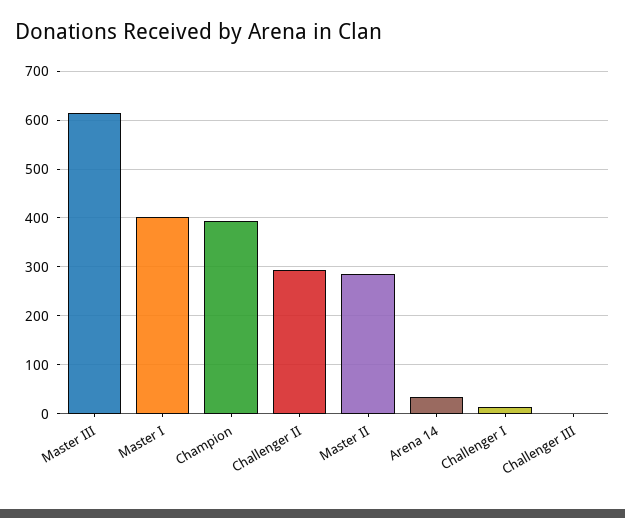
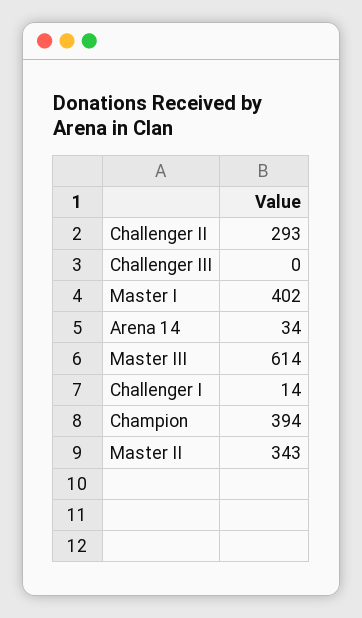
Master II: 280 -> 343

